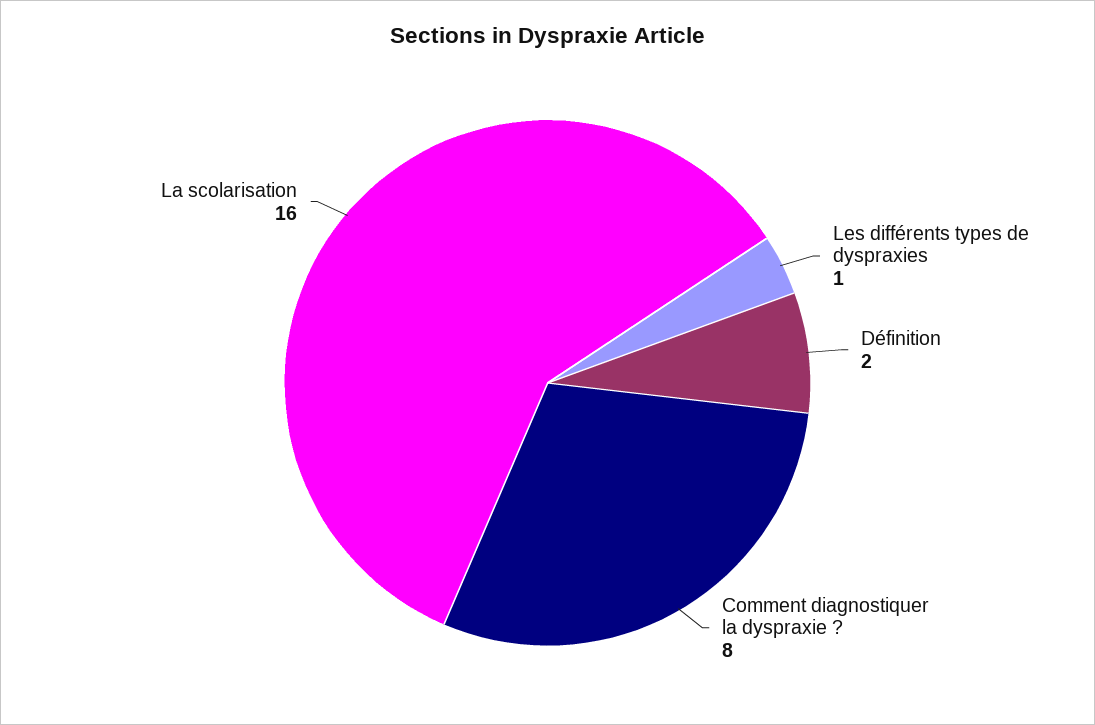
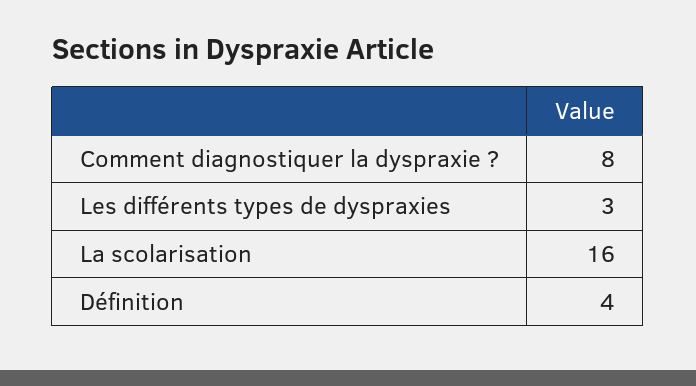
Les différents types de dyspraxies: 1 -> 3
Définition: 2 -> 4

